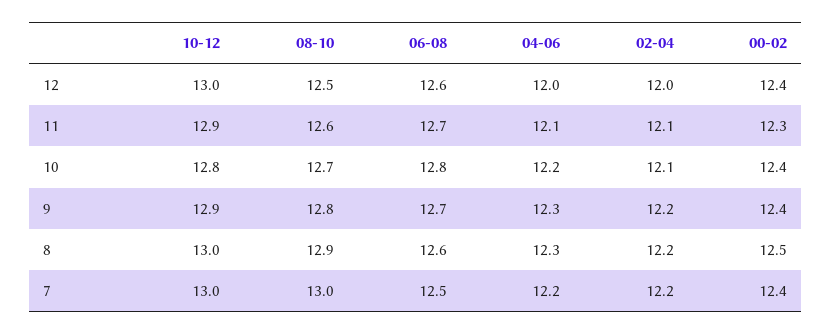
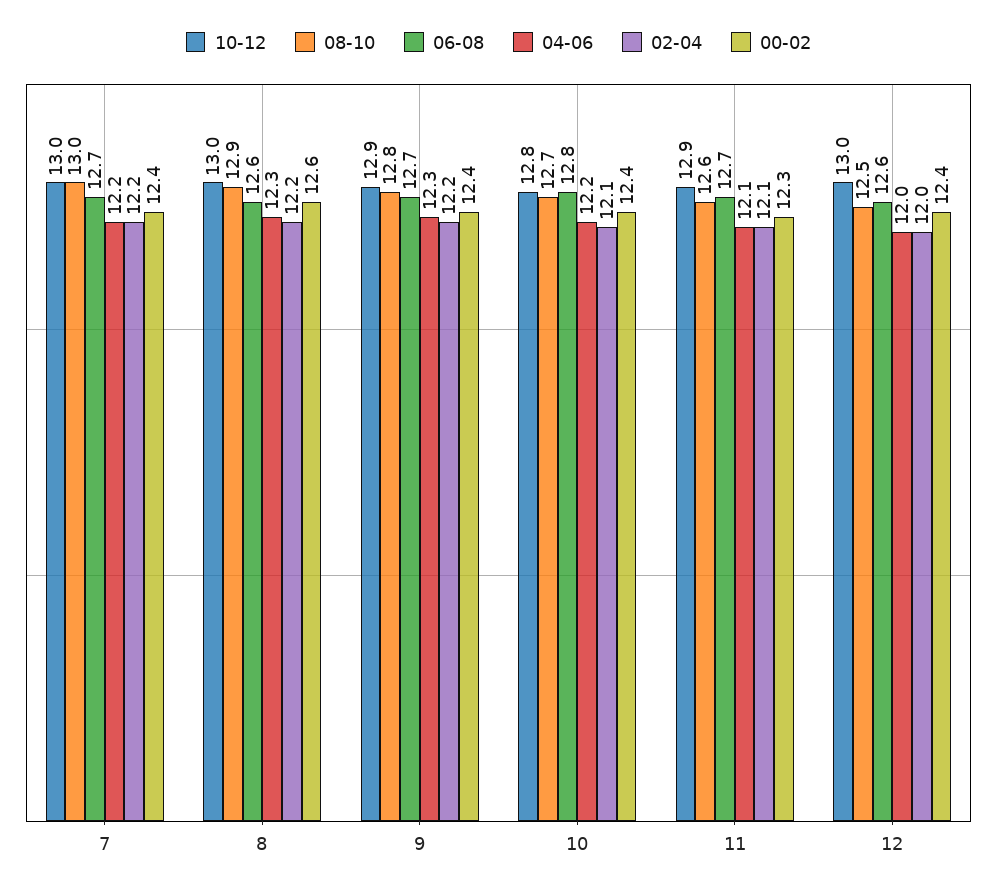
00-02, 8: 12.5 -> 12.6
06-08, 7: 12.5 -> 12.7

